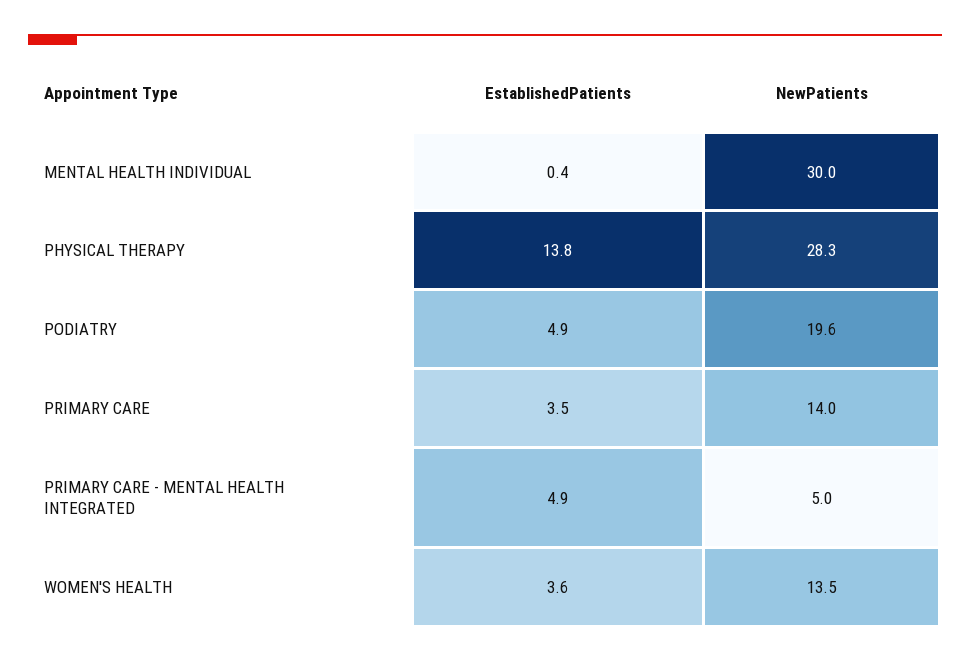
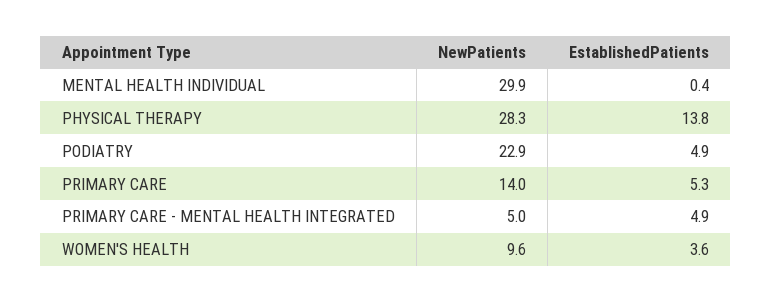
NewPatients, MENTAL HEALTH INDIVIDUAL: 30 -> 29.9
NewPatients, PODIATRY: 19.6 -> 22.9
EstablishedPatients, PRIMARY CARE: 3.5 -> 5.3
NewPatients, WOMEN'S HEALTH: 13.5 -> 9.6

